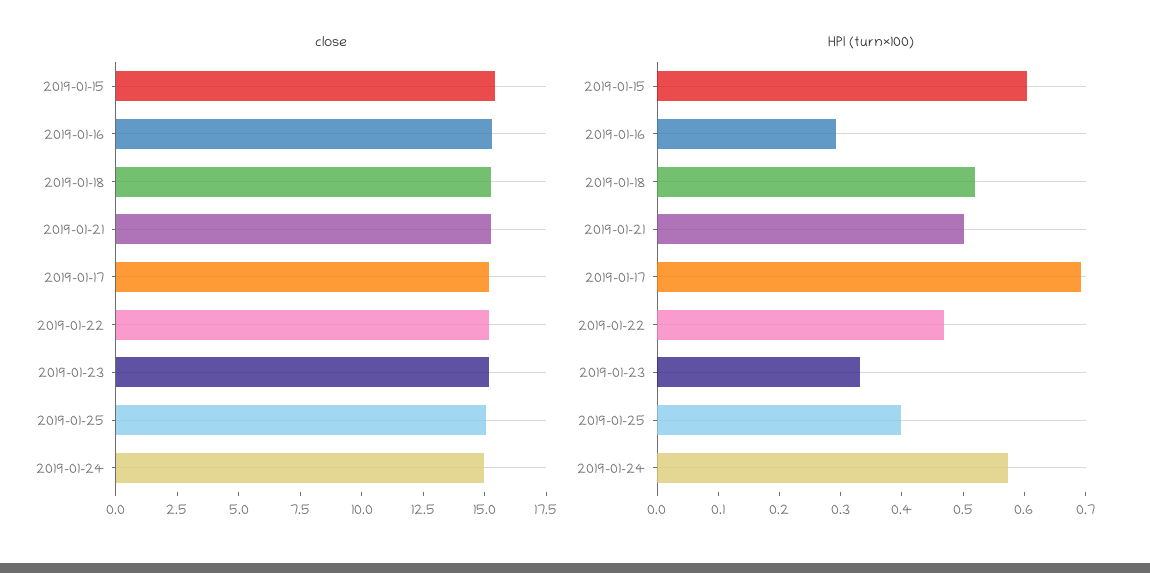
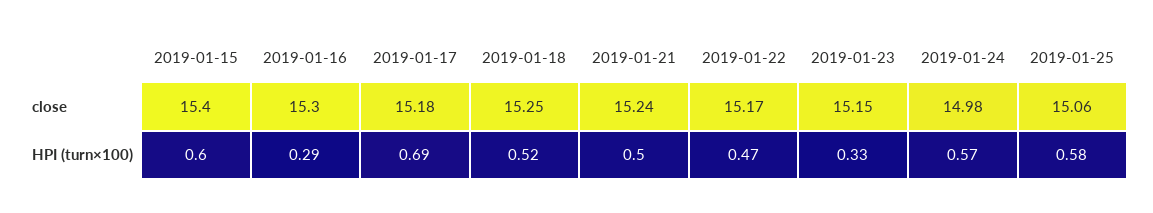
HPI (turn×100), 2019-01-25: 0.4 -> 0.58

